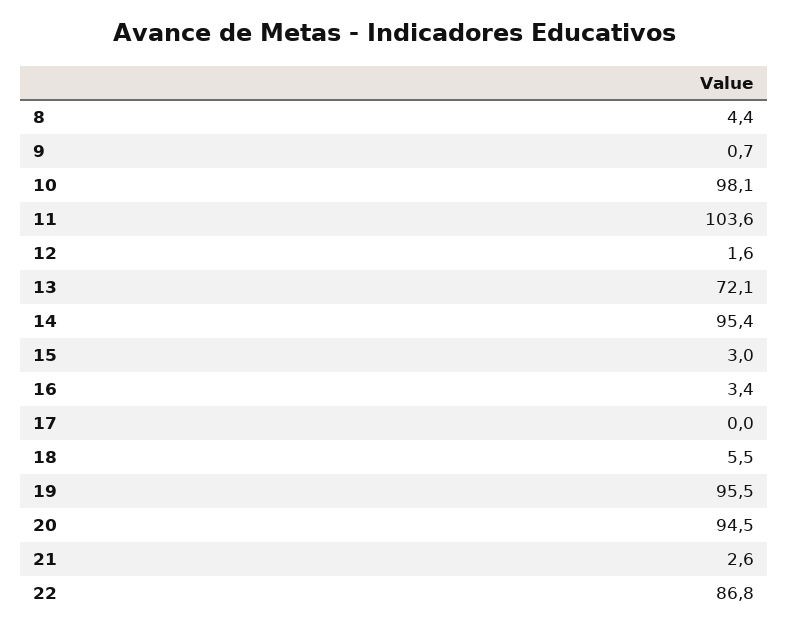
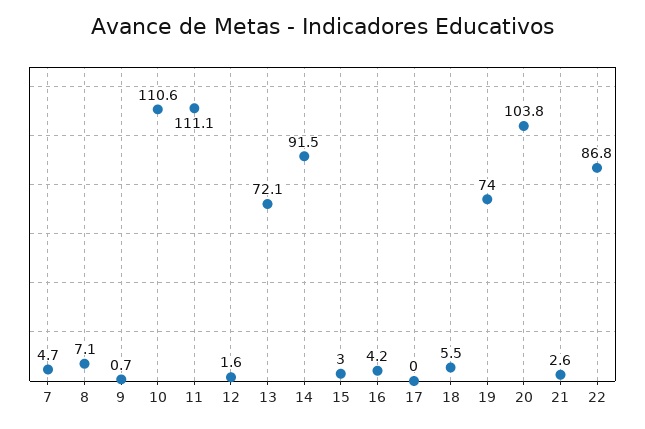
8: 4.4 -> 7.1
10: 98.1 -> 110.6
11: 103.6 -> 111.1
14: 95.4 -> 91.5
16: 3.4 -> 4.2
19: 95.5 -> 74
20: 94.5 -> 103.8
7: none -> 4.7

